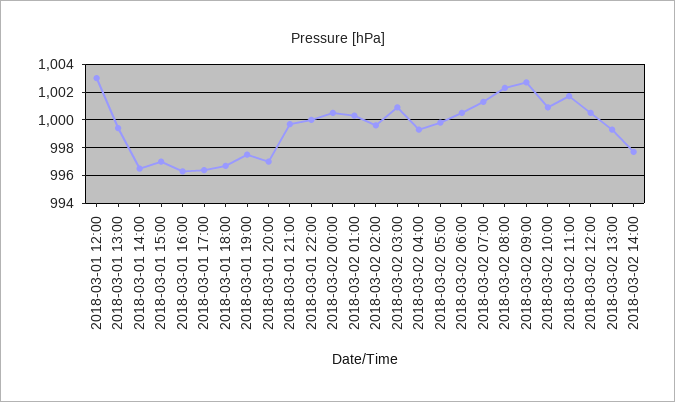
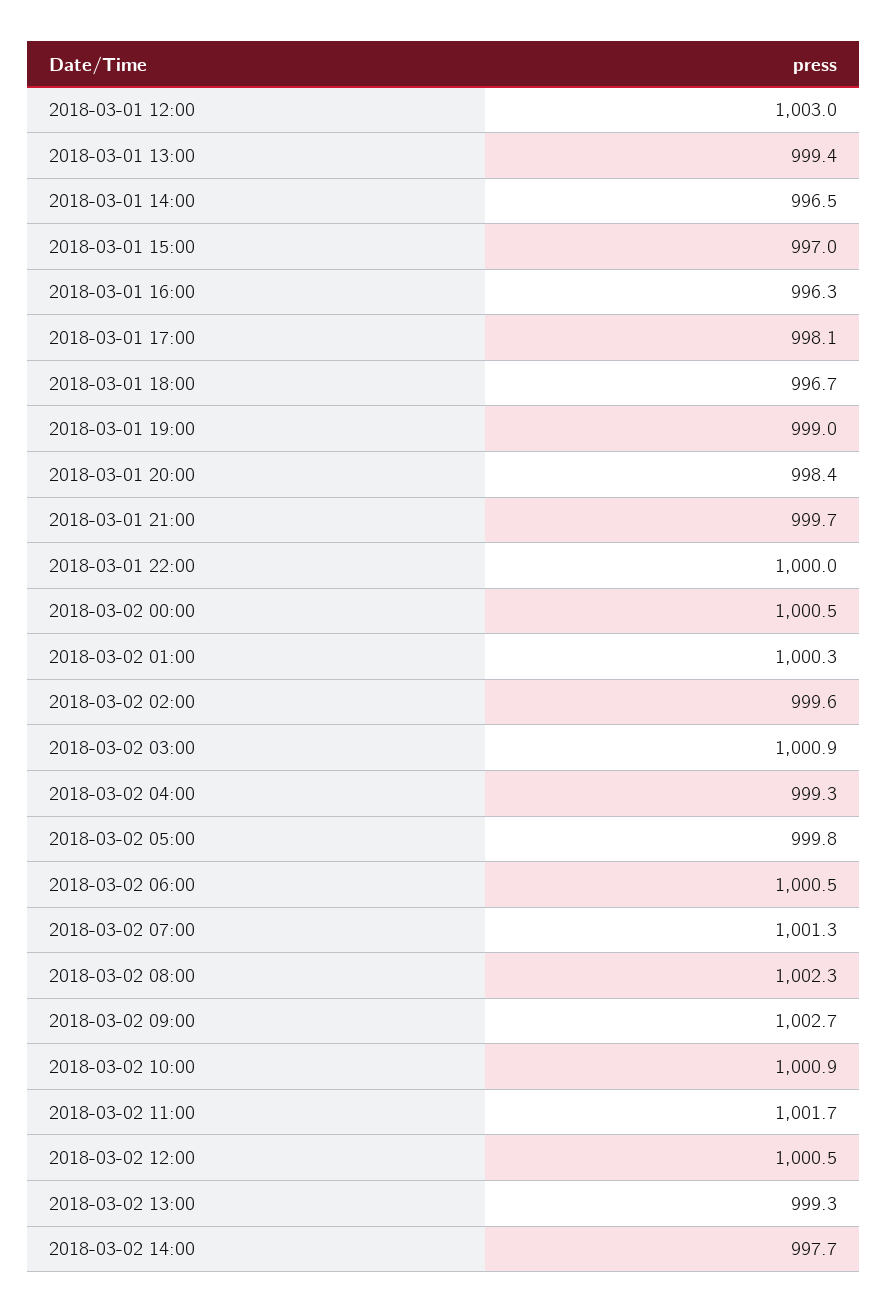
2018-03-01 17:00: 996.5 -> 998.1
2018-03-01 19:00: 997.5 -> 999
2018-03-01 20:00: 997 -> 998.4

